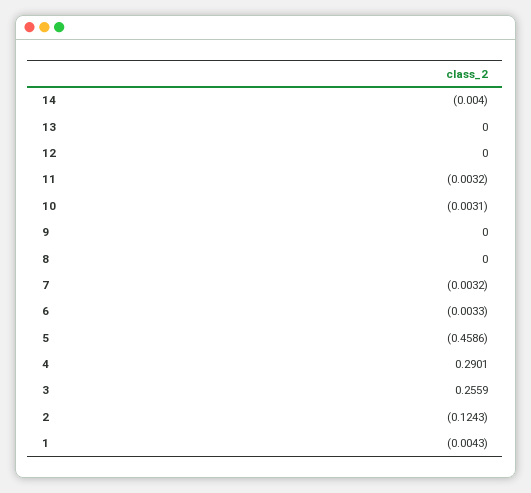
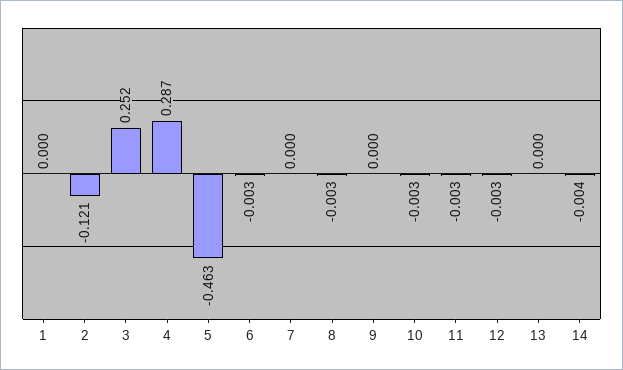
12: 0 -> -0.003
8: 0 -> -0.003
7: -0.0032 -> 0
5: -0.4586 -> -0.463
4: 0.2901 -> 0.287
3: 0.2559 -> 0.252
2: -0.1243 -> -0.121
1: -0.0043 -> 0

